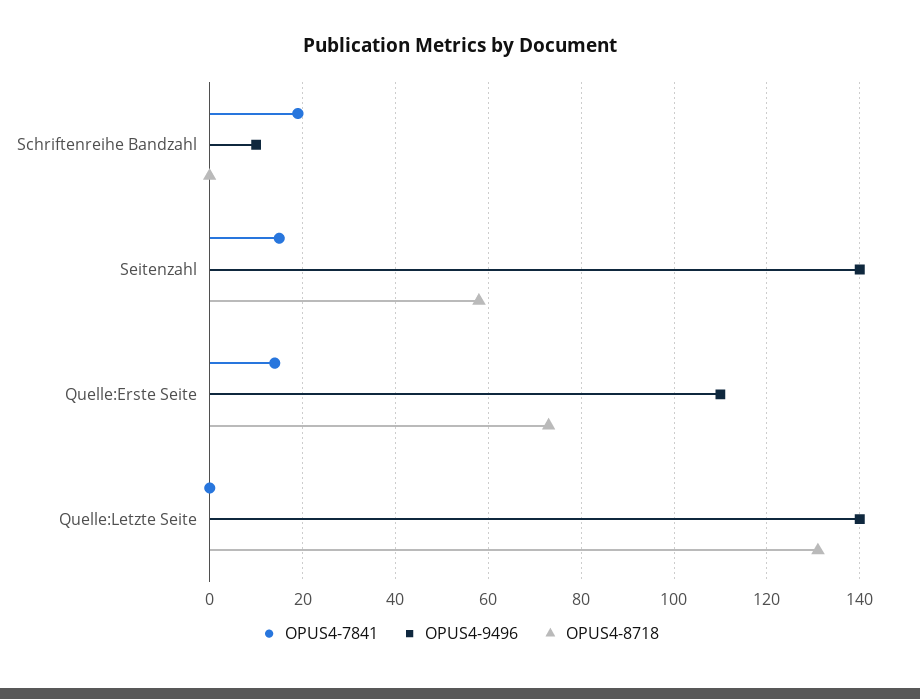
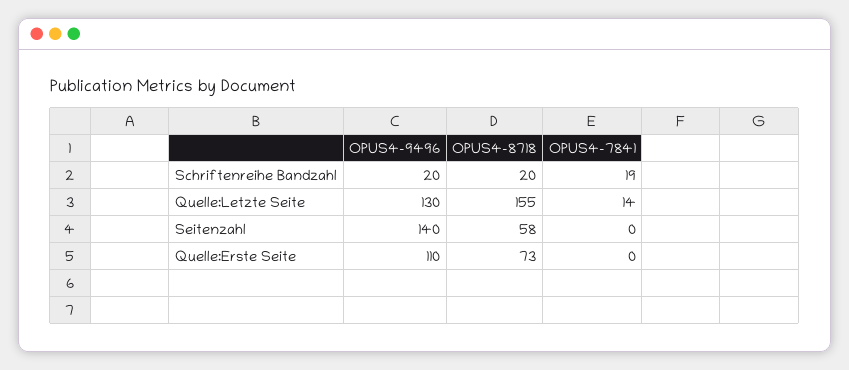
OPUS4-9496, Schriftenreihe Bandzahl: 10 -> 20
OPUS4-8718, Schriftenreihe Bandzahl: 0 -> 20
OPUS4-7841, Seitenzahl: 15 -> 0
OPUS4-7841, Quelle:Erste Seite: 15 -> 0
OPUS4-7841, Quelle:Letzte Seite: 0 -> 14
OPUS4-9496, Quelle:Letzte Seite: 140 -> 130
OPUS4-8718, Quelle:Letzte Seite: 130 -> 155

